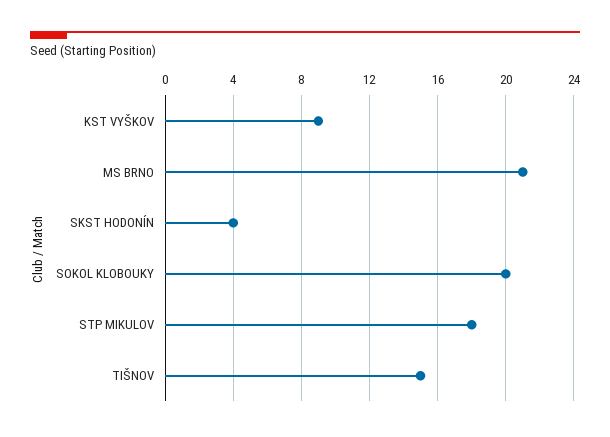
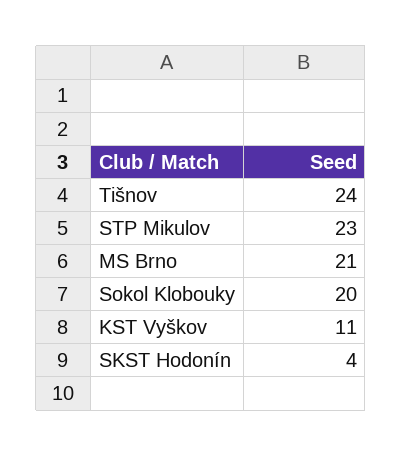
KST VYŠKOV: 9 -> 11
STP MIKULOV: 18 -> 23
TIŠNOV: 15 -> 24

